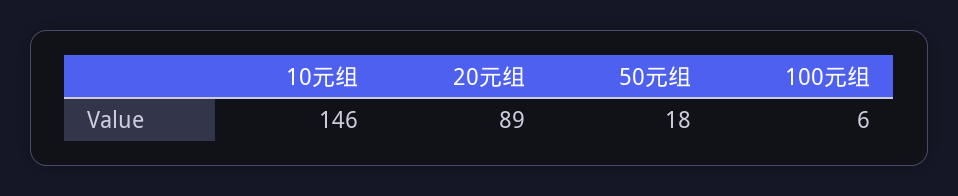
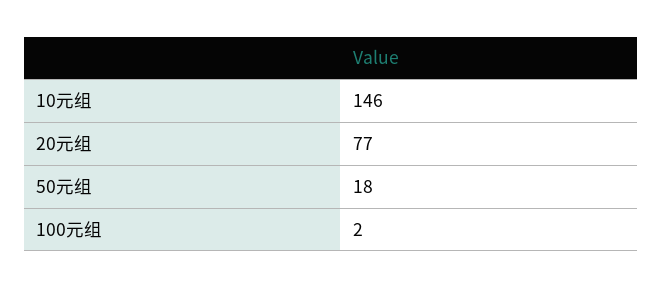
20元组: 89 -> 77
100元组: 6 -> 2

